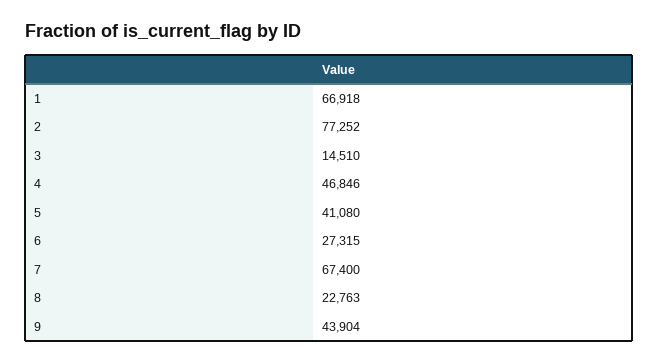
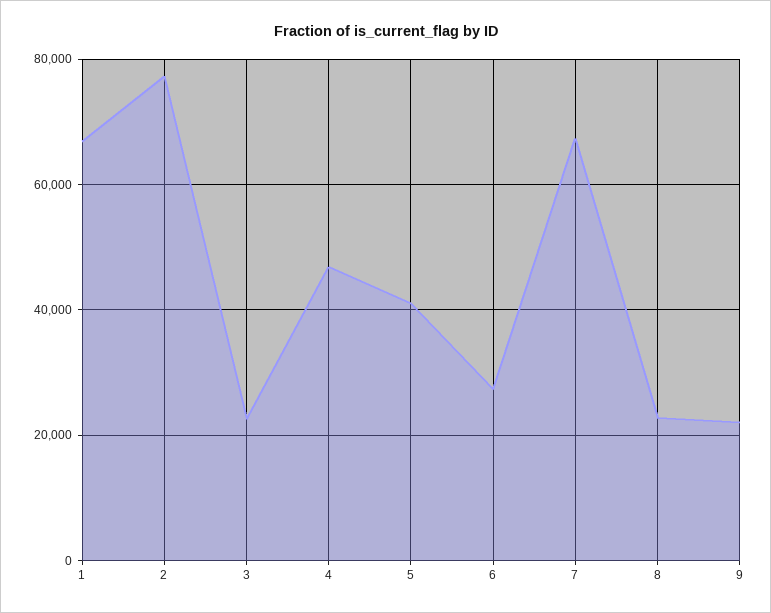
3: 14510 -> 22000
9: 43904 -> 22000

